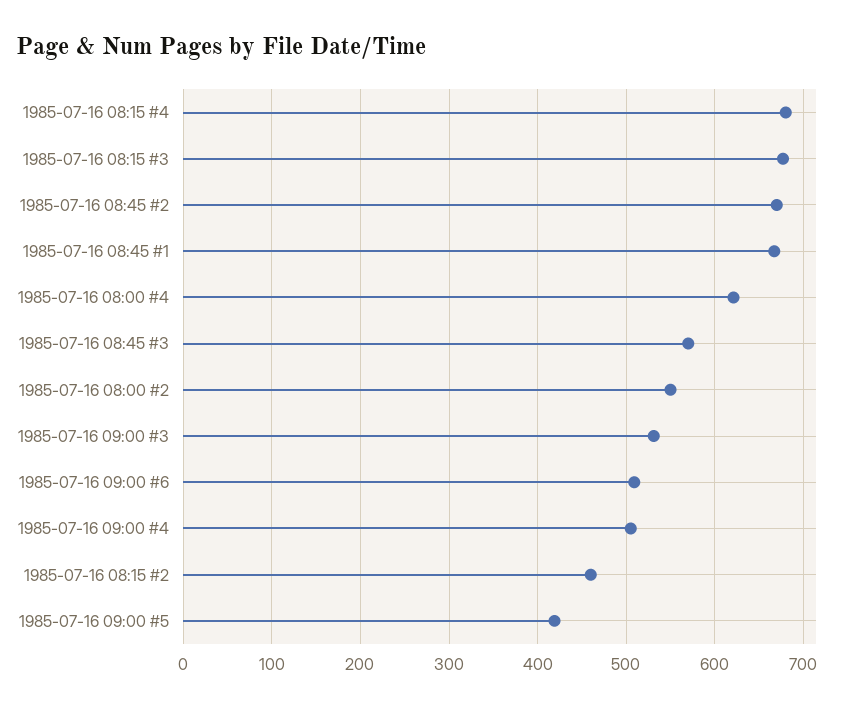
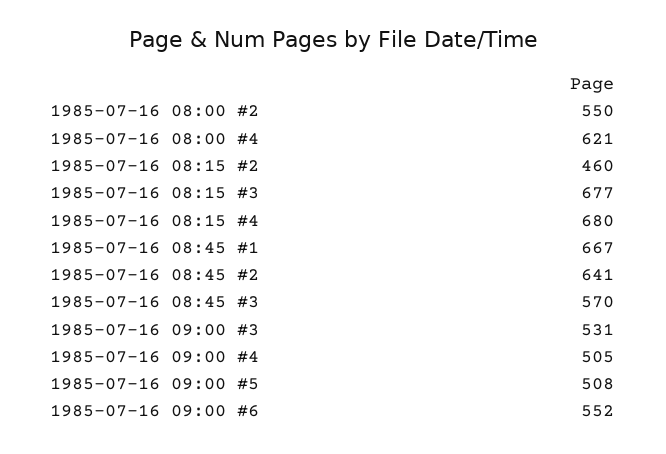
1985-07-16 08:45 #2: 670 -> 641
1985-07-16 09:00 #6: 510 -> 552
1985-07-16 09:00 #5: 420 -> 508

